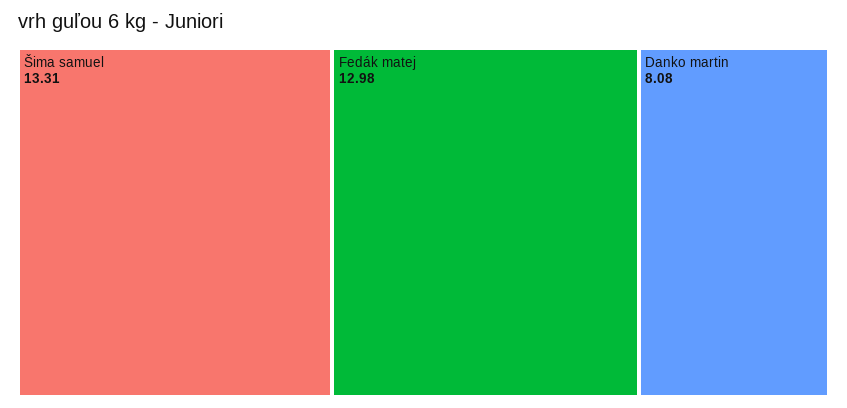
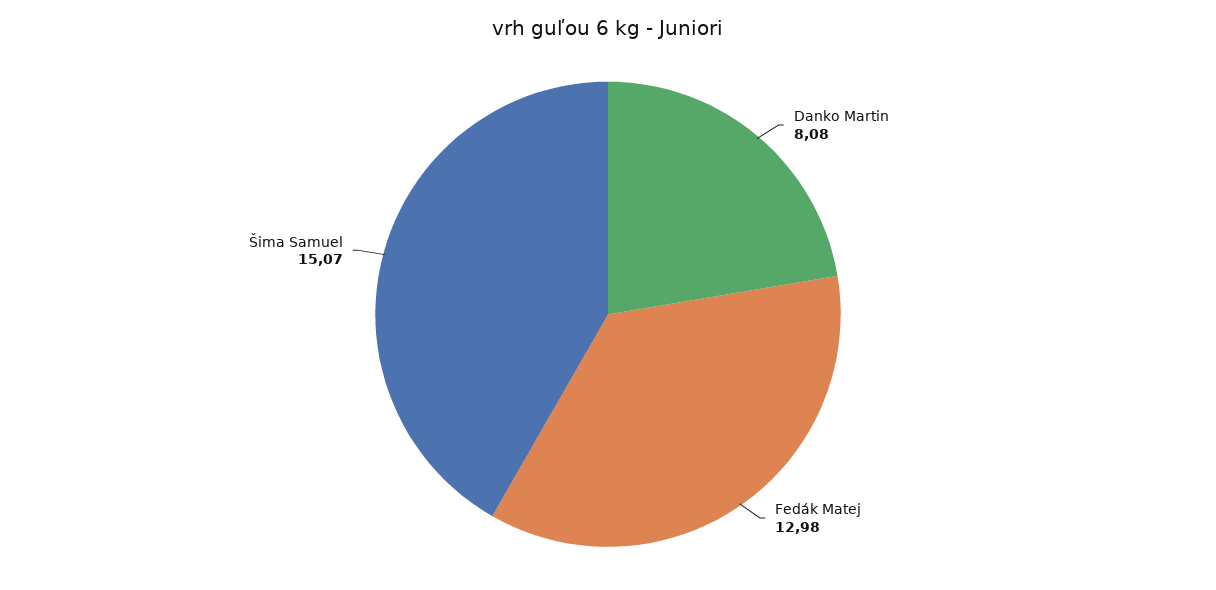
Šima samuel: 13.31 -> 15.07

